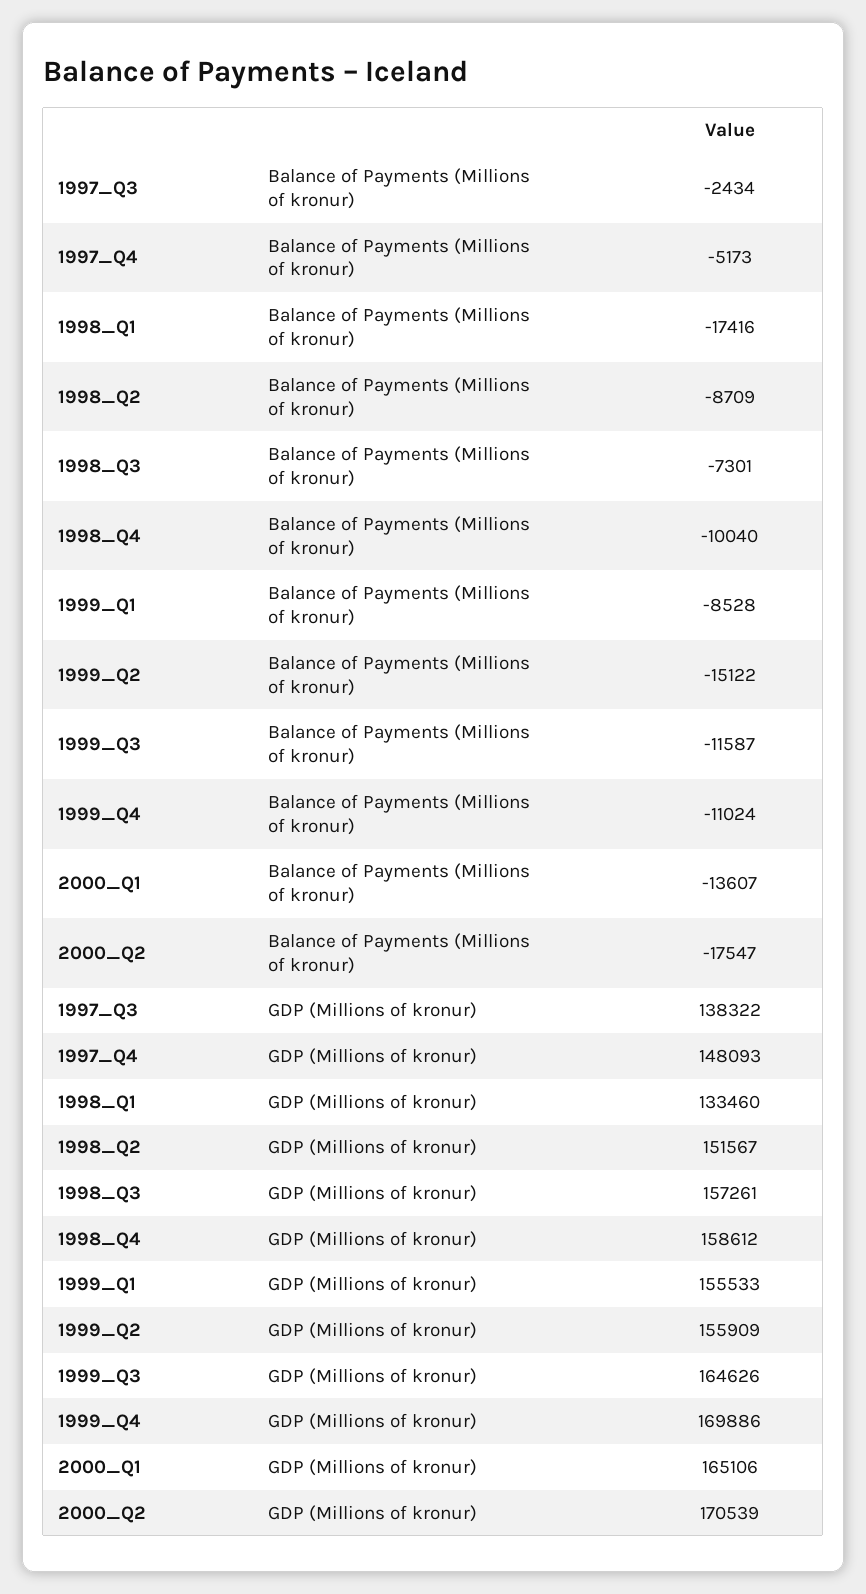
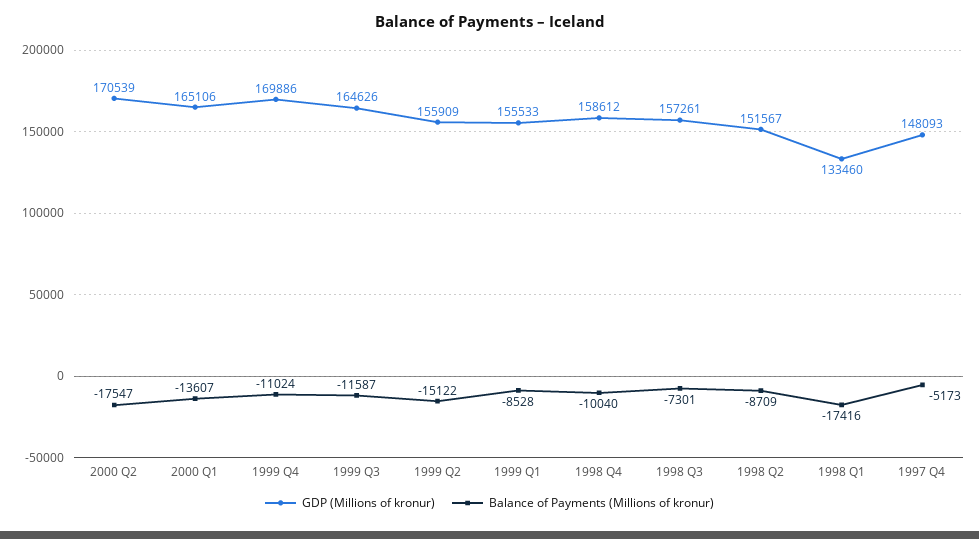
Balance of Payments (Millions of kronur), 1997_Q3: -2434 -> none
GDP (Millions of kronur), 1997_Q3: 138322 -> none

